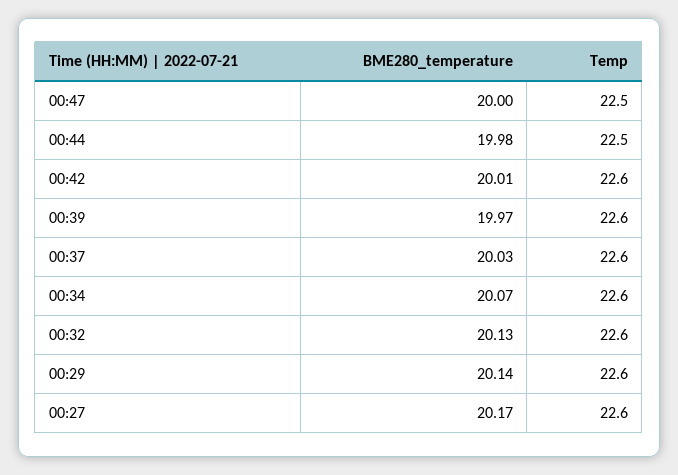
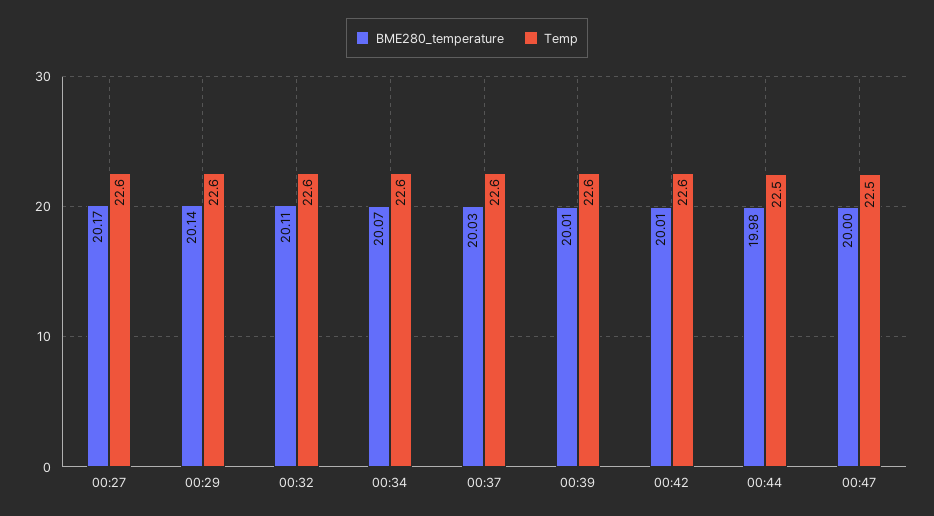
BME280_temperature, 00:39: 19.97 -> 20.01
BME280_temperature, 00:32: 20.13 -> 20.11

